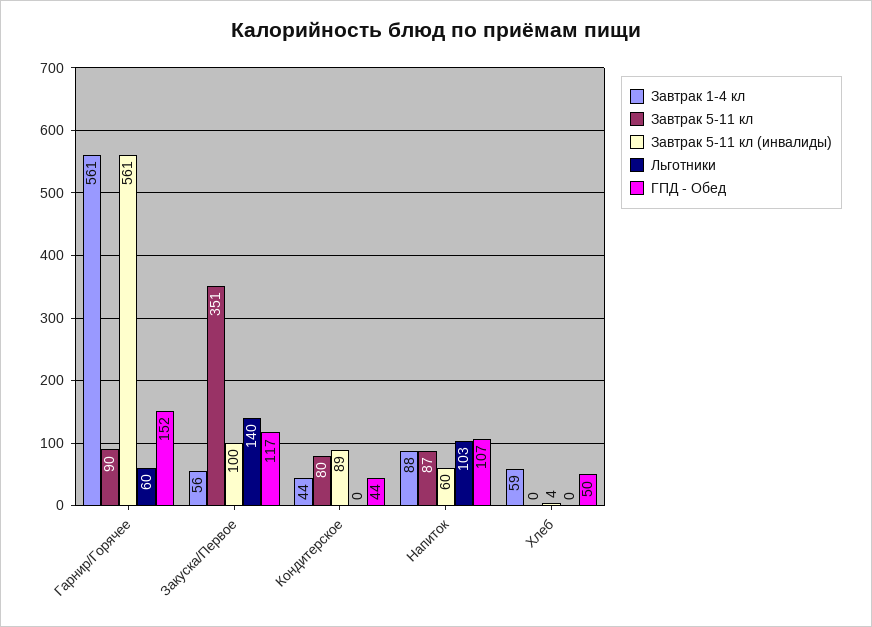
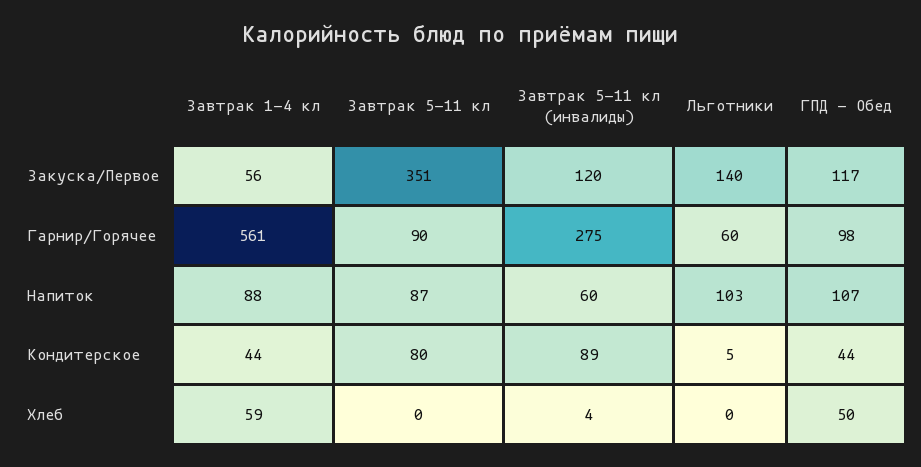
Завтрак 5-11 кл (инвалиды), Гарнир/Горячее: 561 -> 275
ГПД - Обед, Гарнир/Горячее: 152 -> 98
Завтрак 5-11 кл (инвалиды), Закуска/Первое: 100 -> 120
Льготники, Кондитерское: 0 -> 5

